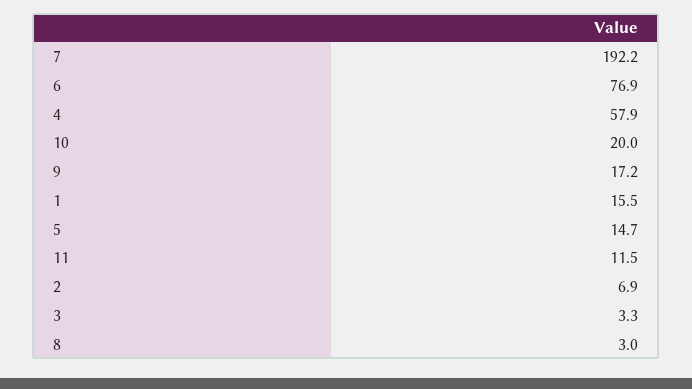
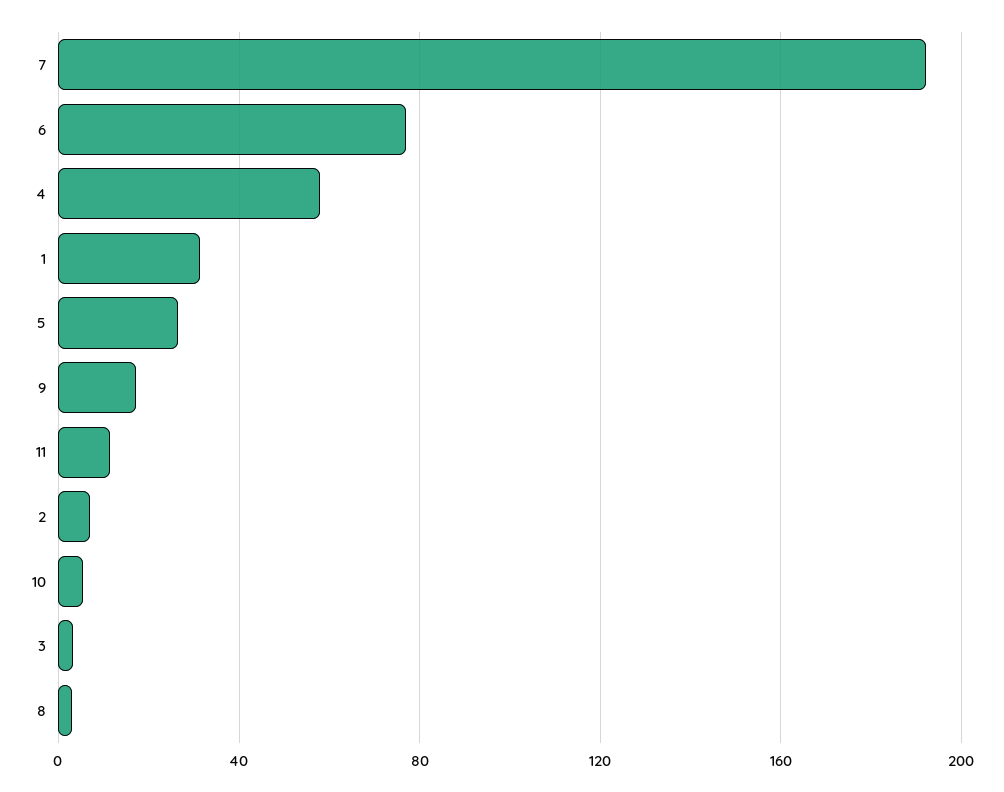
10: 20 -> 5
1: 15.5 -> 30
5: 14.7 -> 25

